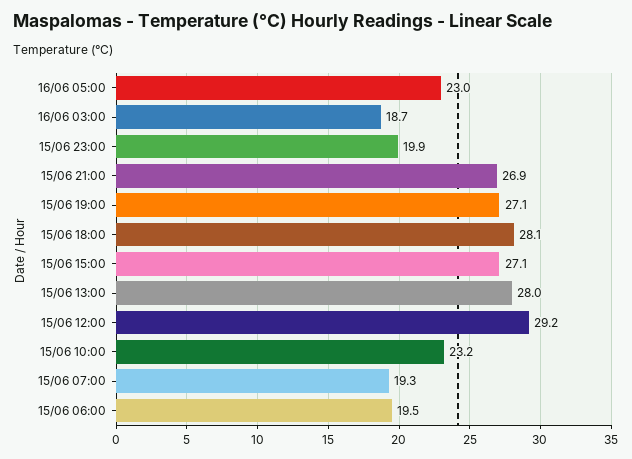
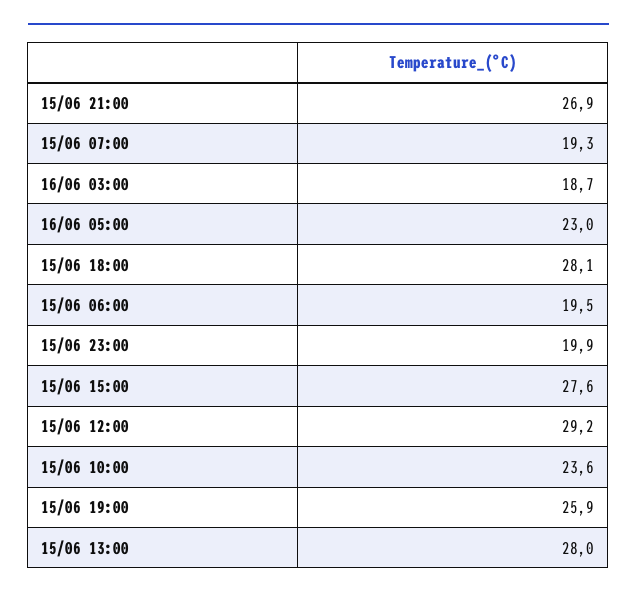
15/06 19:00: 27.1 -> 25.9
15/06 15:00: 27.1 -> 27.6
15/06 10:00: 23.2 -> 23.6

